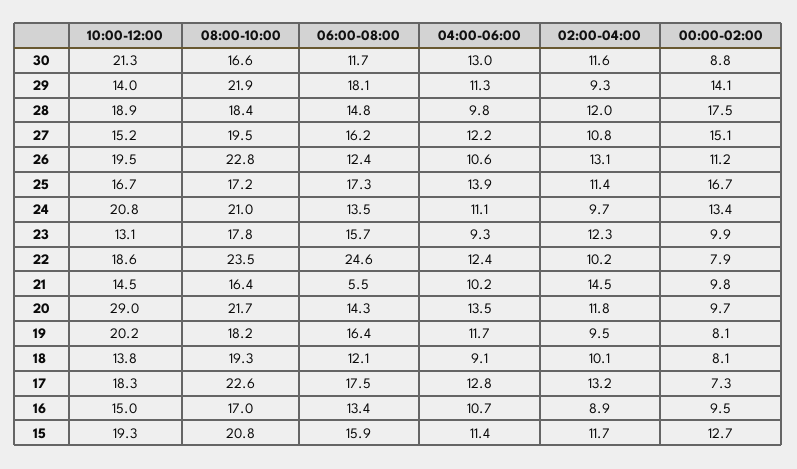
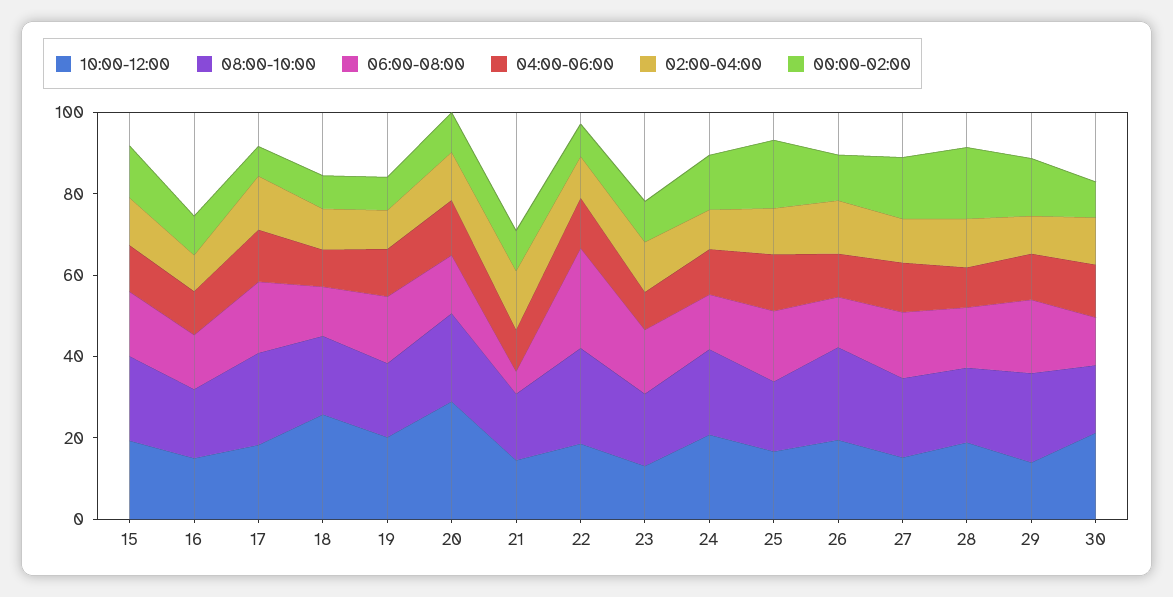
10:00-12:00, 18: 13.8 -> 25

